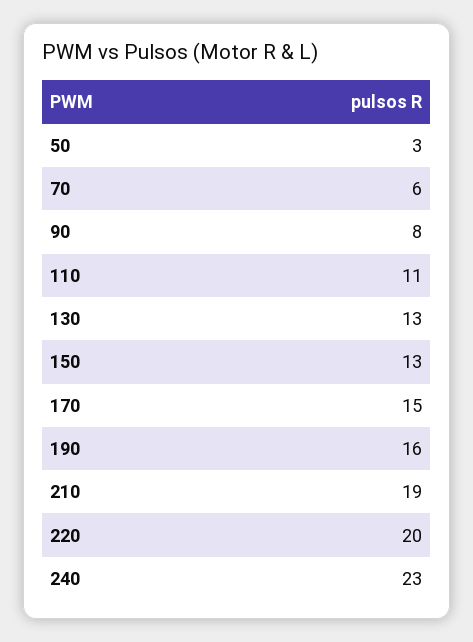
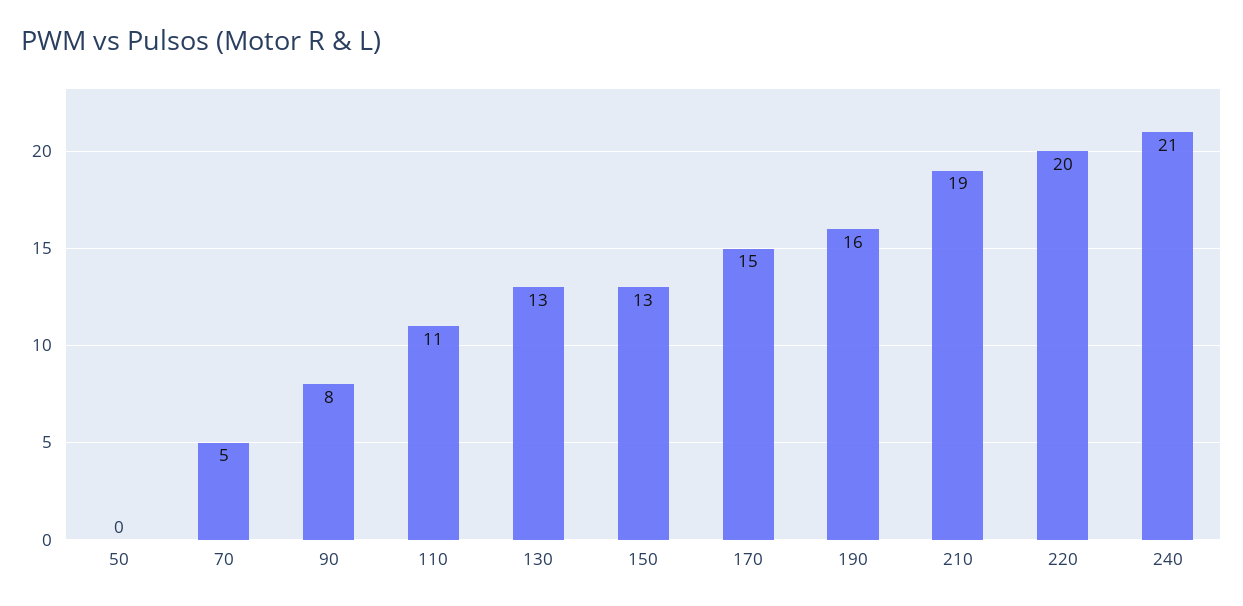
50: 3 -> 0
70: 6 -> 5
240: 23 -> 21

